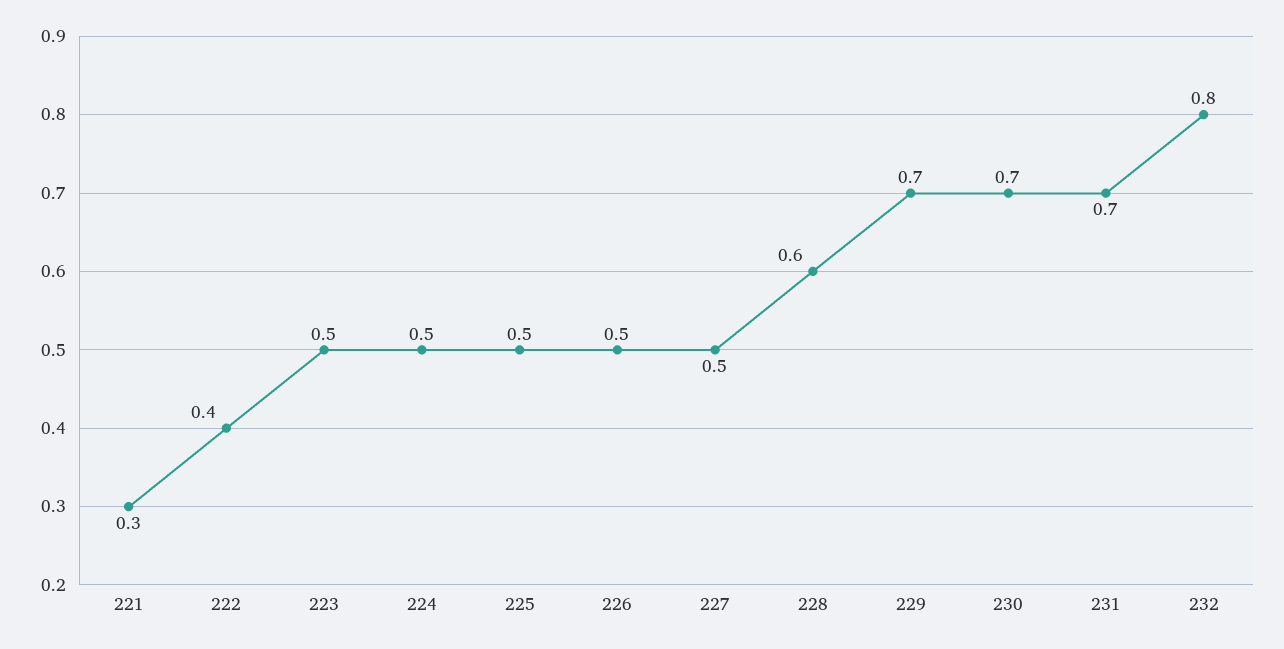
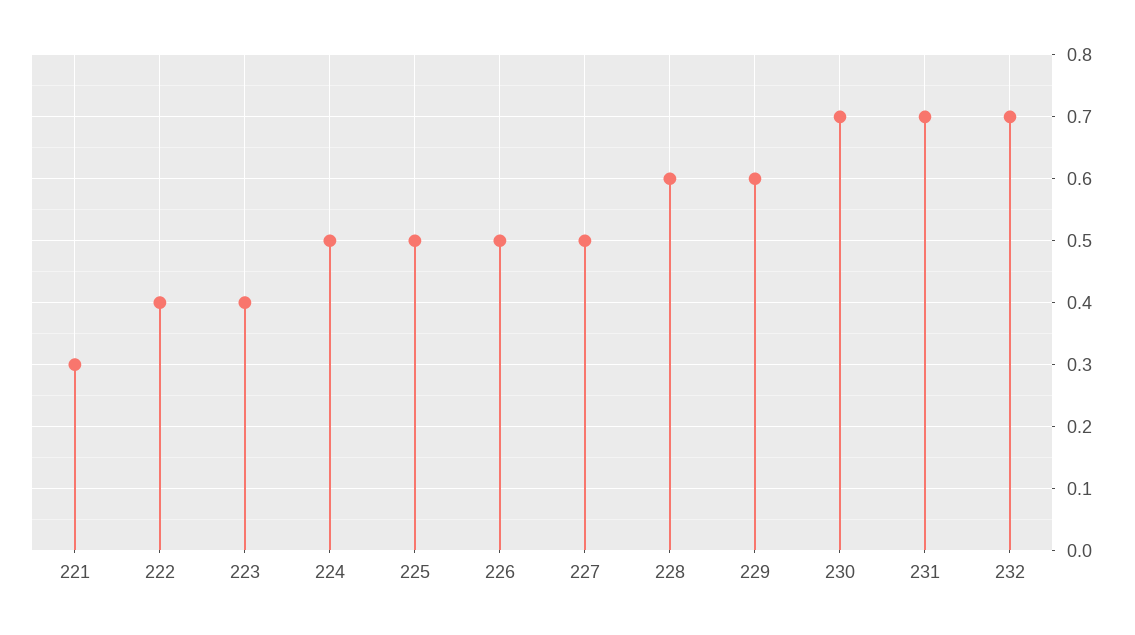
223: 0.5 -> 0.4
229: 0.7 -> 0.6
232: 0.8 -> 0.7

